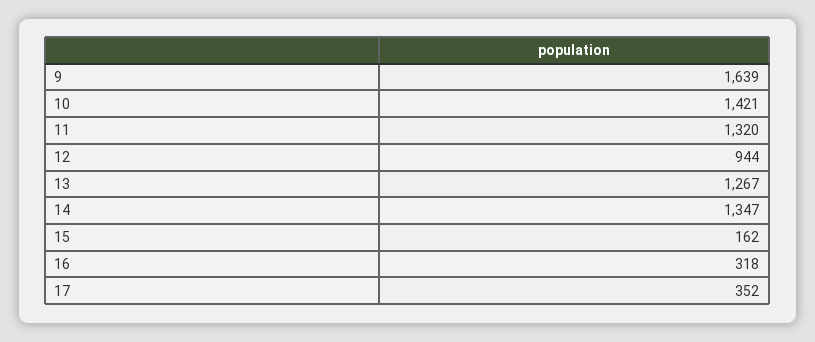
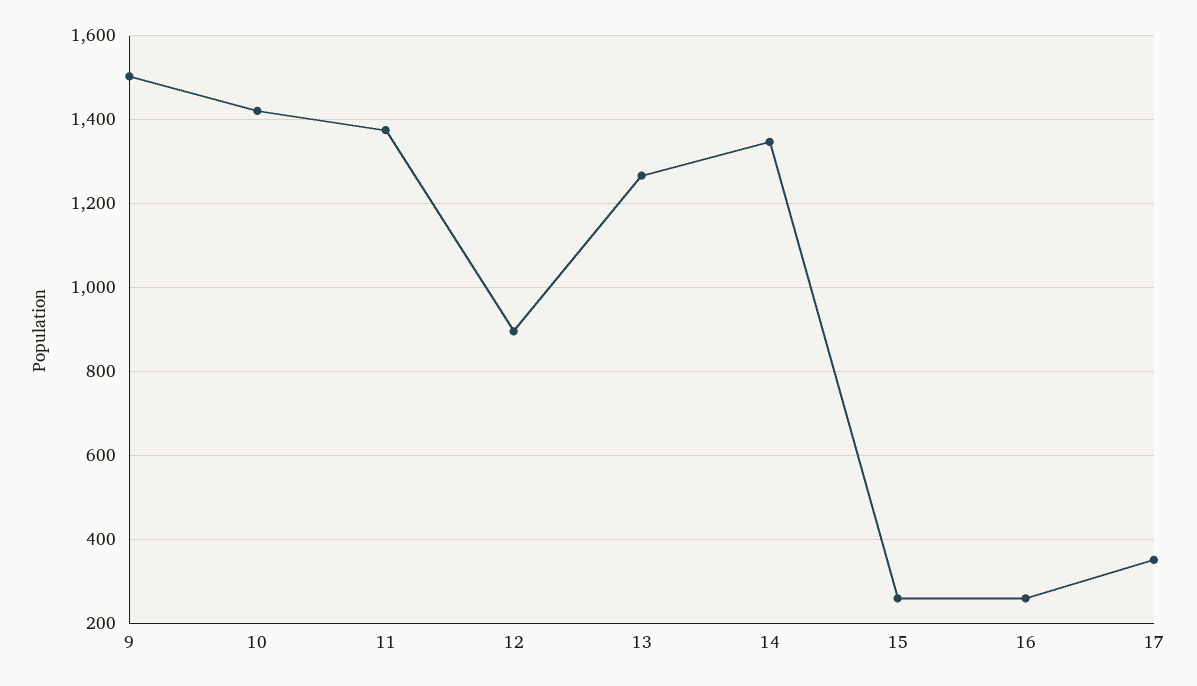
9: 1639 -> 1500
11: 1320 -> 1380
12: 944 -> 900
15: 162 -> 260
16: 318 -> 260

